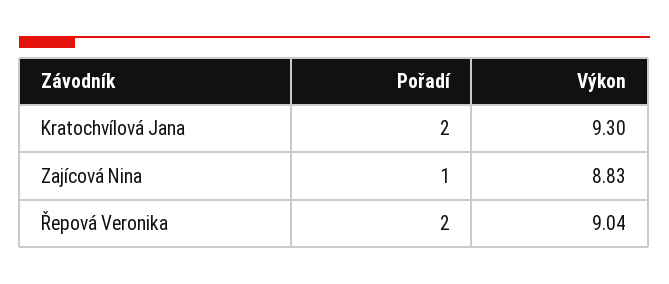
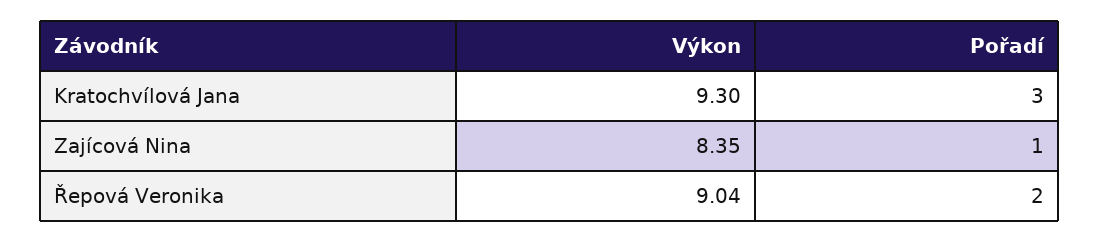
Pořadí, Kratochvílová Jana: 2 -> 3
Výkon, Zajícová Nina: 8.83 -> 8.35

